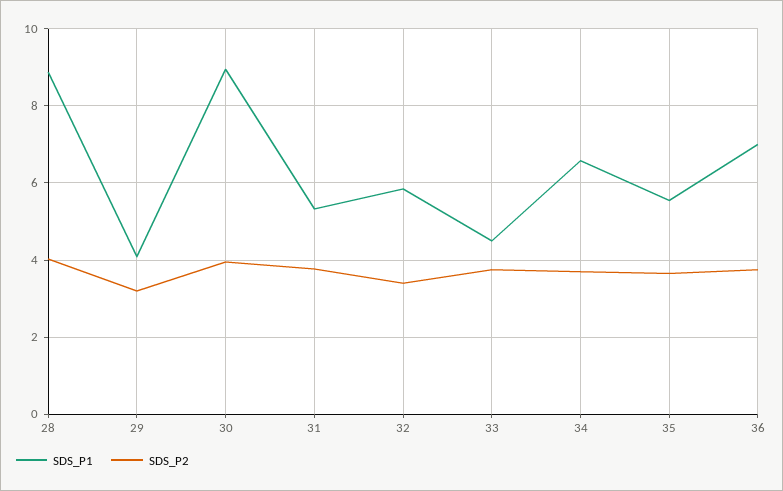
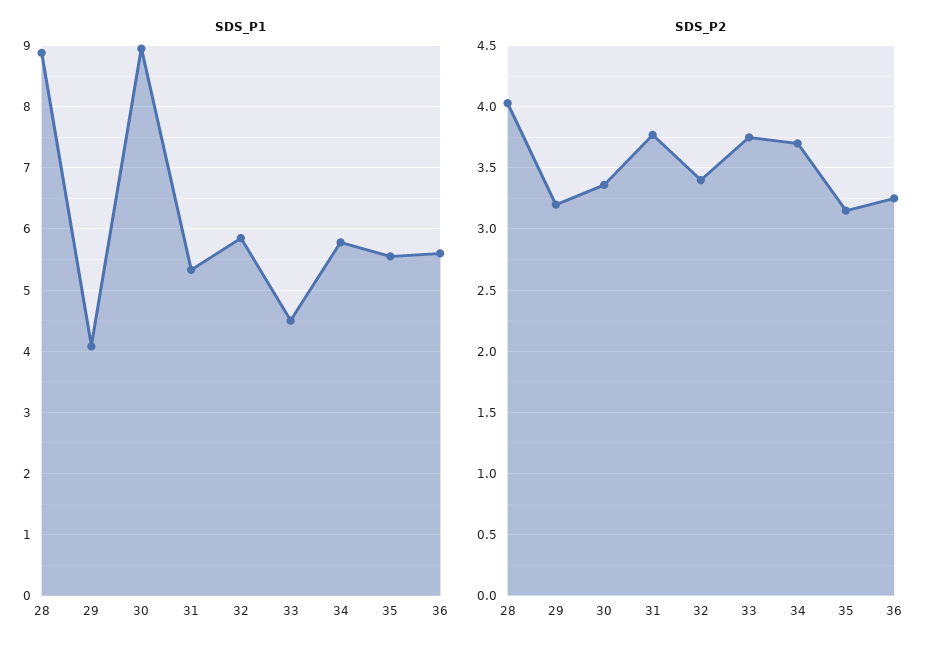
SDS_P2, 30: 4 -> 3.35
SDS_P1, 34: 6.6 -> 5.8
SDS_P2, 35: 3.6 -> 3.15
SDS_P1, 36: 7 -> 5.6
SDS_P2, 36: 3.8 -> 3.25

